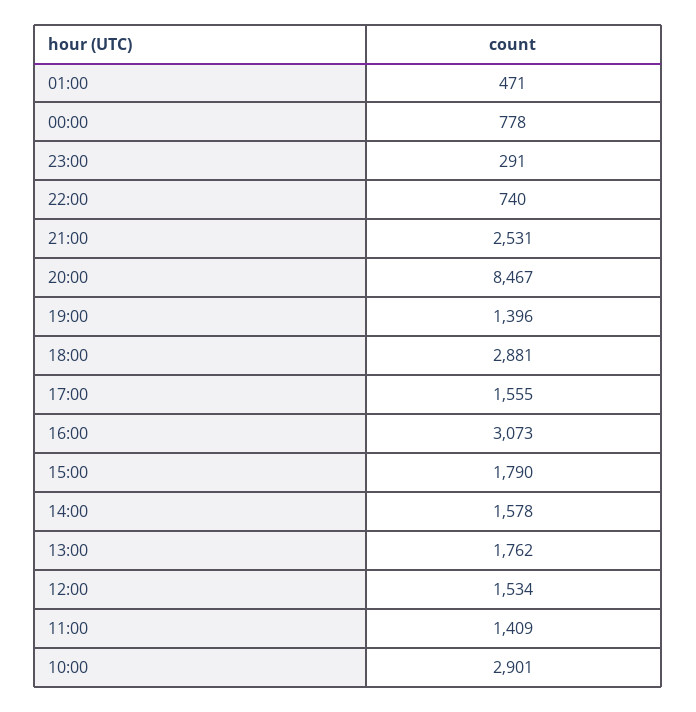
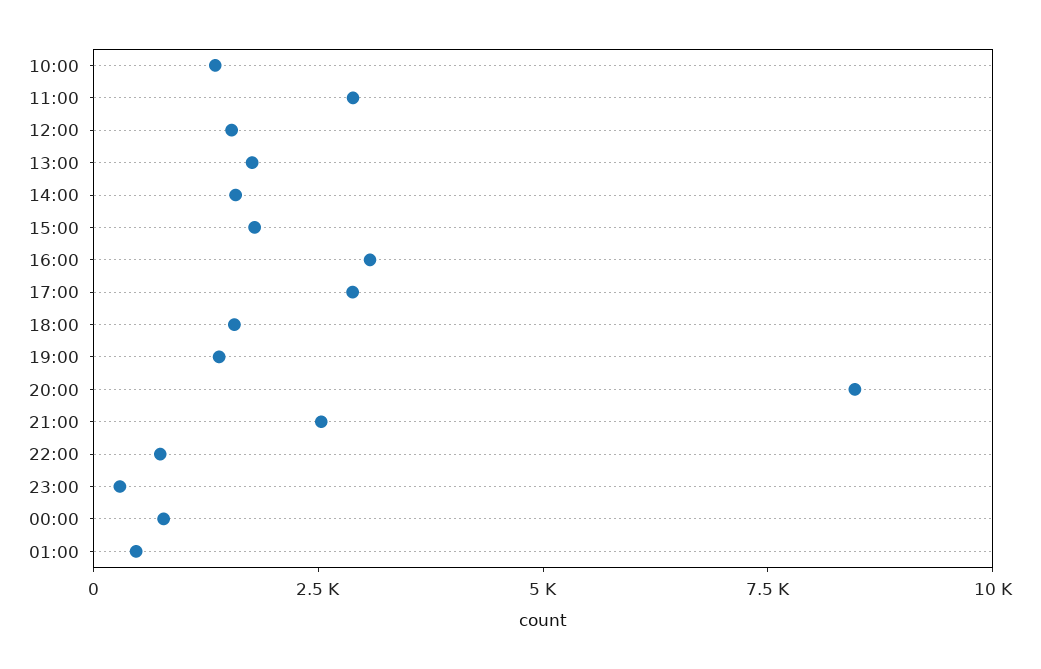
18:00: 2881 -> 1500
17:00: 1555 -> 3000
11:00: 1409 -> 3000
10:00: 2901 -> 1500

